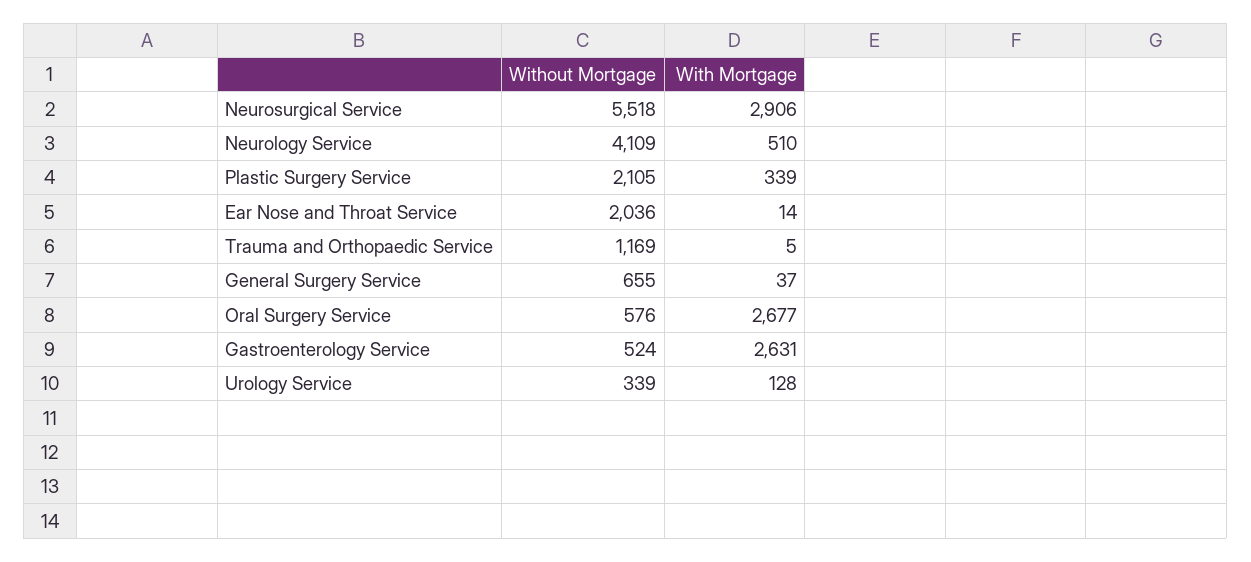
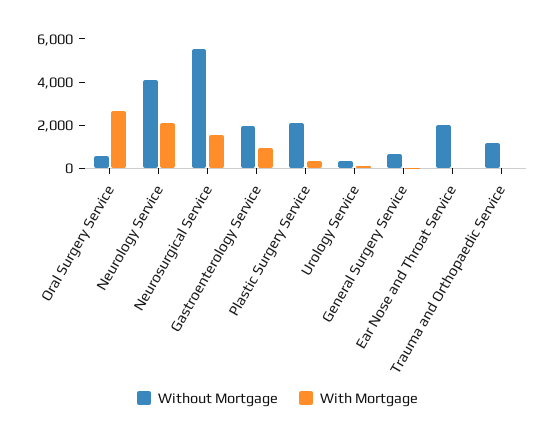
With Mortgage, Neurosurgical Service: 2906 -> 1500
With Mortgage, Neurology Service: 510 -> 2000
Without Mortgage, Gastroenterology Service: 524 -> 2000
With Mortgage, Gastroenterology Service: 2631 -> 1000

